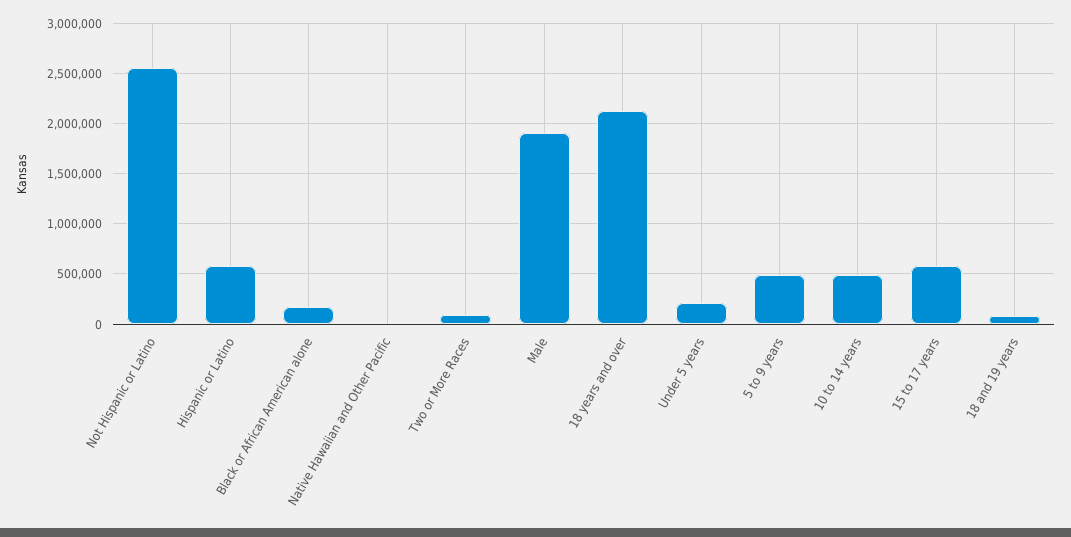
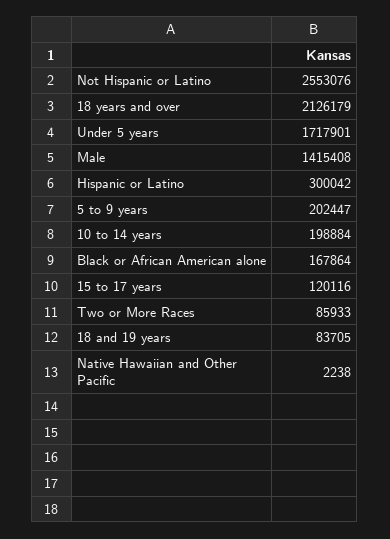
Hispanic or Latino: 600000 -> 300042
Male: 1900000 -> 1415408
Under 5 years: 200000 -> 1717901
5 to 9 years: 500000 -> 202447
10 to 14 years: 500000 -> 198884
15 to 17 years: 600000 -> 120116

